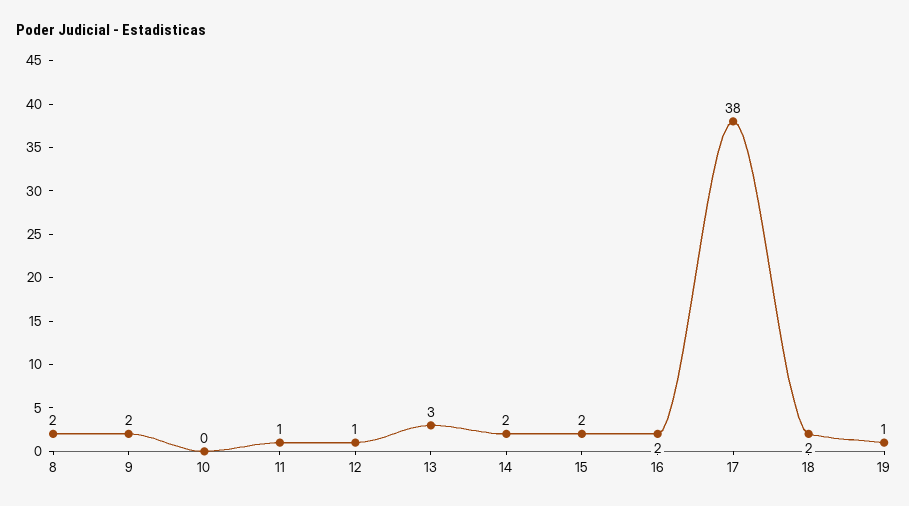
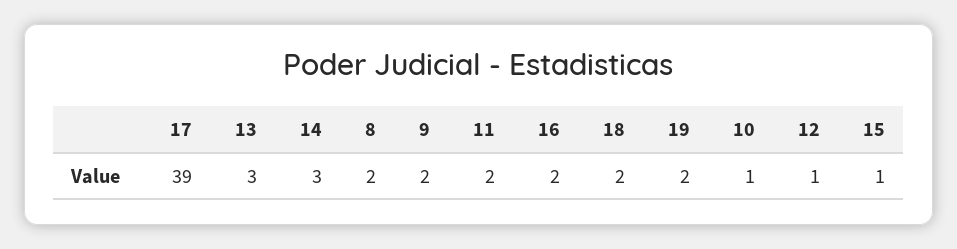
10: 0 -> 1
11: 1 -> 2
14: 2 -> 3
15: 2 -> 1
17: 38 -> 39
19: 1 -> 2

